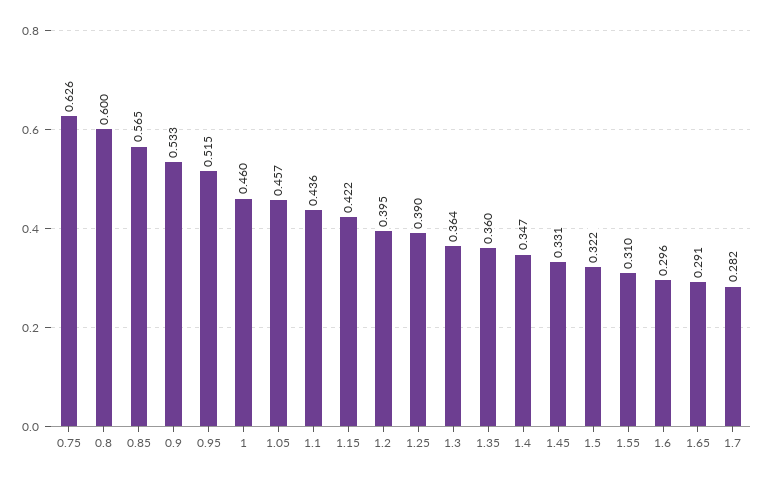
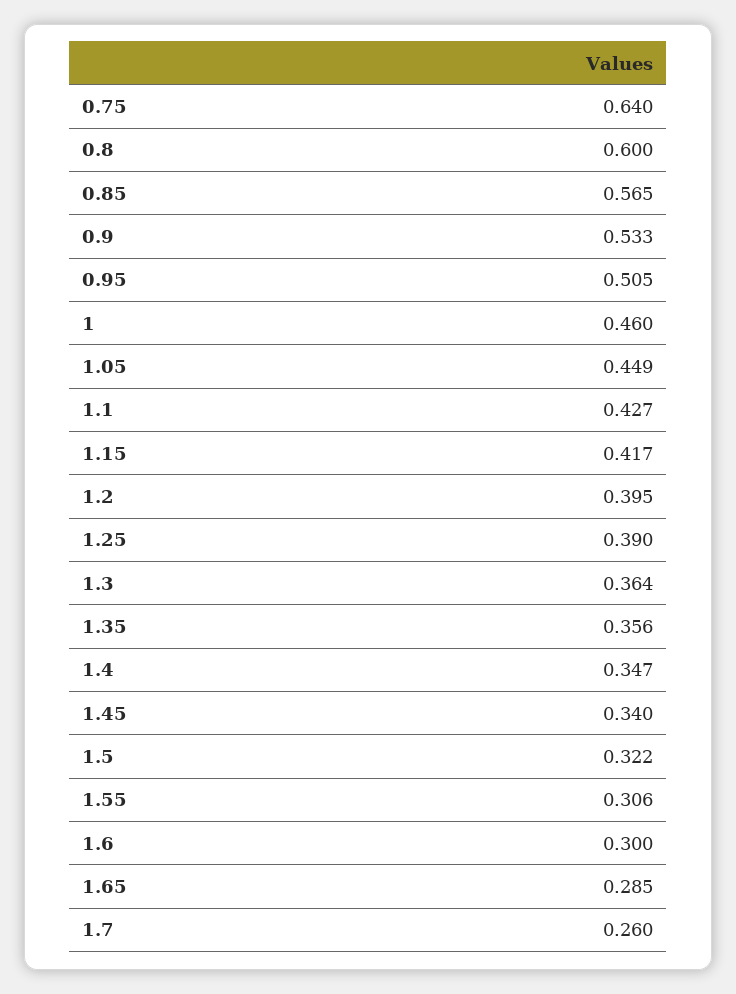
0.75: 0.626 -> 0.64
0.95: 0.515 -> 0.505
1.05: 0.457 -> 0.449
1.1: 0.436 -> 0.427
1.15: 0.422 -> 0.417
1.35: 0.36 -> 0.356
1.45: 0.331 -> 0.34
1.55: 0.31 -> 0.306
1.6: 0.296 -> 0.3
1.65: 0.291 -> 0.285
1.7: 0.282 -> 0.26

